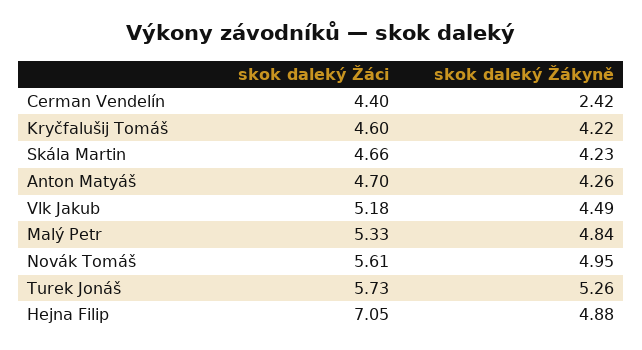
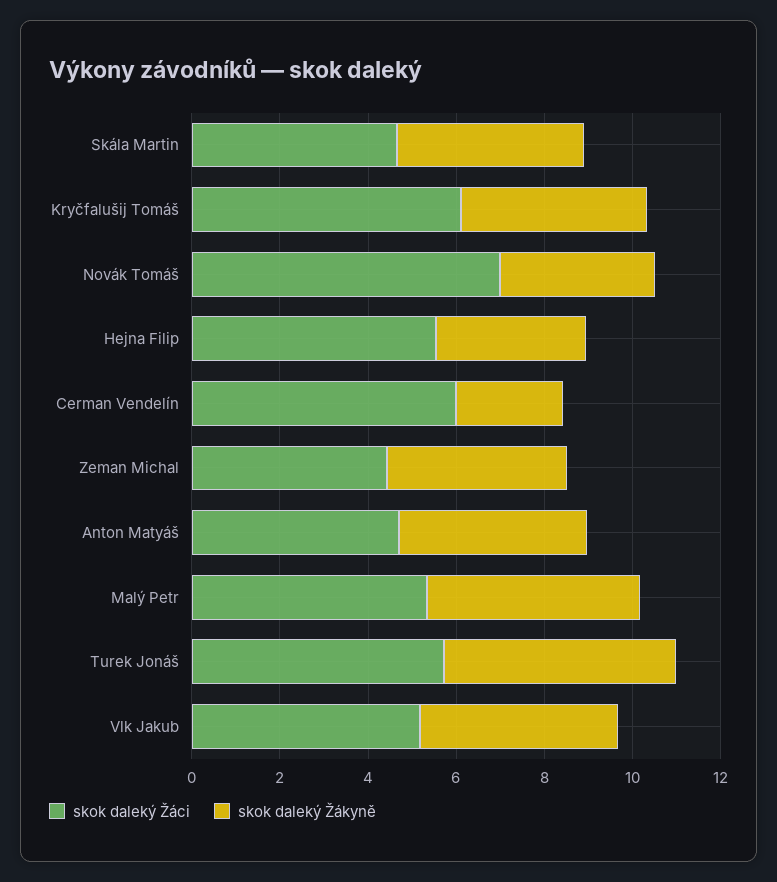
skok daleký Žáci, Cerman Vendelín: 4.4 -> 6
skok daleký Žáci, Kryčfalušij Tomáš: 4.6 -> 6
skok daleký Žáci, Novák Tomáš: 5.61 -> 7
skok daleký Žákyně, Novák Tomáš: 4.95 -> 3.5
skok daleký Žáci, Hejna Filip: 7.05 -> 5.5
skok daleký Žákyně, Hejna Filip: 4.88 -> 3.5
skok daleký Žáci, Zeman Michal: none -> 4.5
skok daleký Žákyně, Zeman Michal: none -> 4

